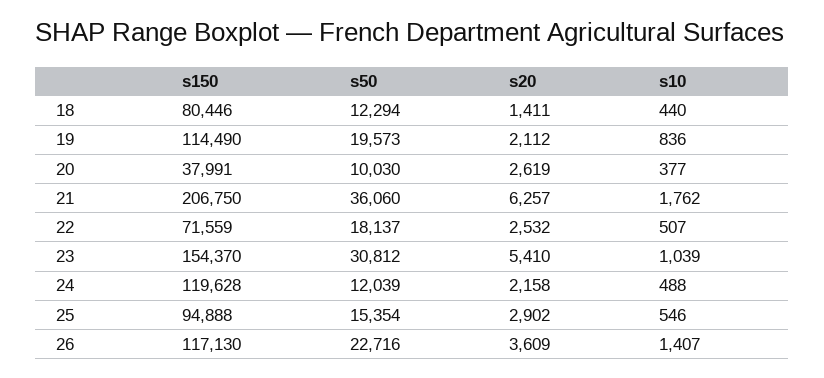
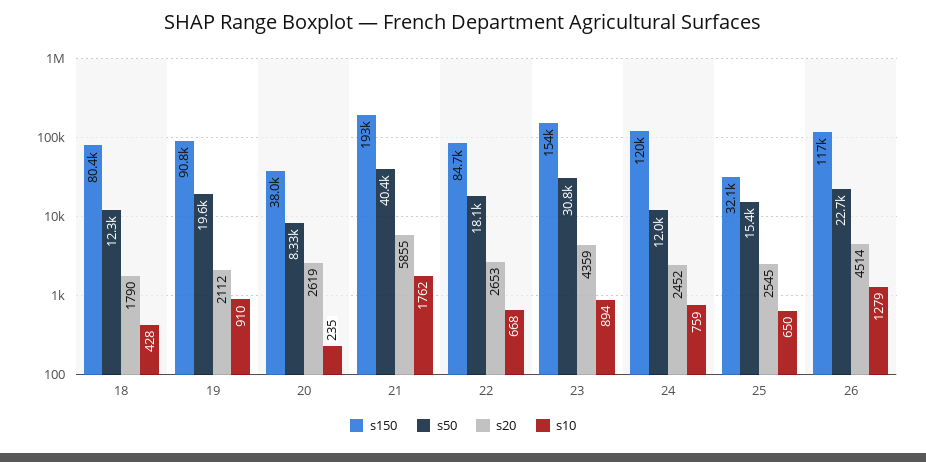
s20, 18: 1411 -> 1790
s10, 18: 440 -> 428
s150, 19: 114490 -> 90800
s10, 19: 836 -> 910
s50, 20: 10030 -> 8330
s10, 20: 377 -> 235
s150, 21: 206750 -> 193000
s50, 21: 36060 -> 40400
s20, 21: 6257 -> 5855
s150, 22: 71559 -> 84700
s20, 22: 2532 -> 2653
s10, 22: 507 -> 668
s20, 23: 5410 -> 4359
s10, 23: 1039 -> 894
s20, 24: 2158 -> 2452
s10, 24: 488 -> 759
s150, 25: 94888 -> 32100
s20, 25: 2902 -> 2545
s10, 25: 546 -> 650
s20, 26: 3609 -> 4514
s10, 26: 1407 -> 1279

